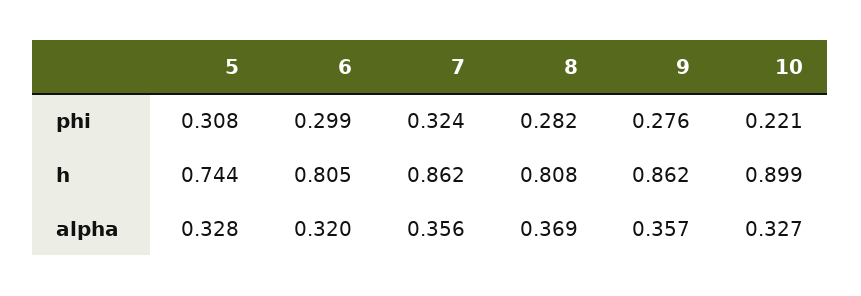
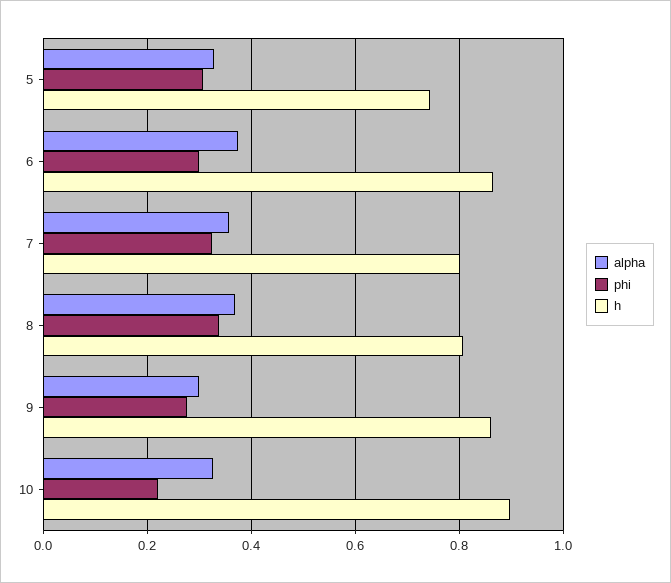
phi, 8: 0.282 -> 0.34
h, 6: 0.805 -> 0.86
h, 7: 0.862 -> 0.8
alpha, 6: 0.32 -> 0.38
alpha, 9: 0.357 -> 0.3

